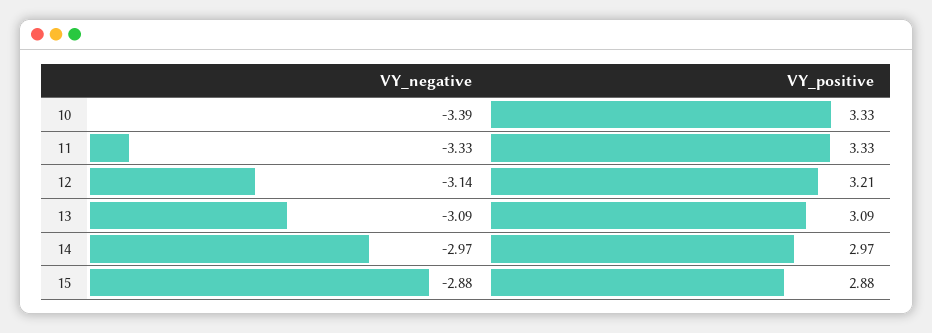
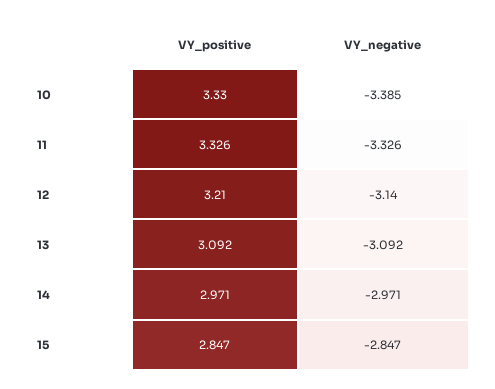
VY_negative, 15: -2.88 -> -2.847
VY_positive, 15: 2.88 -> 2.847

